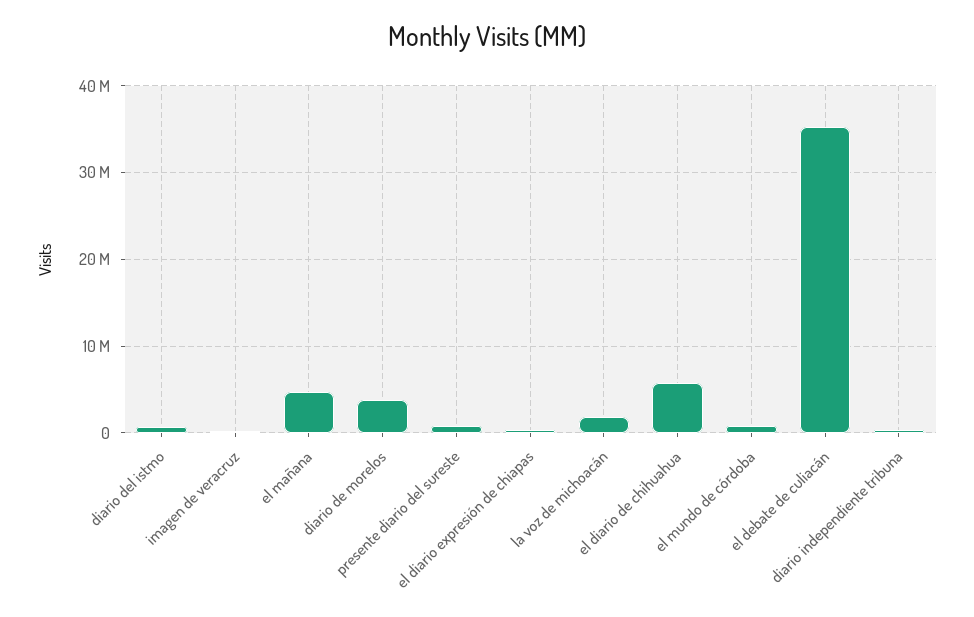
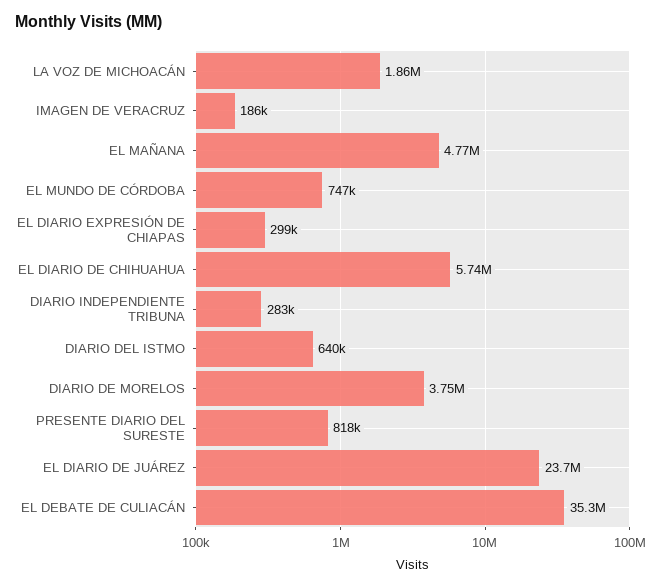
EL DIARIO DE JUÁREZ: none -> 23700000

